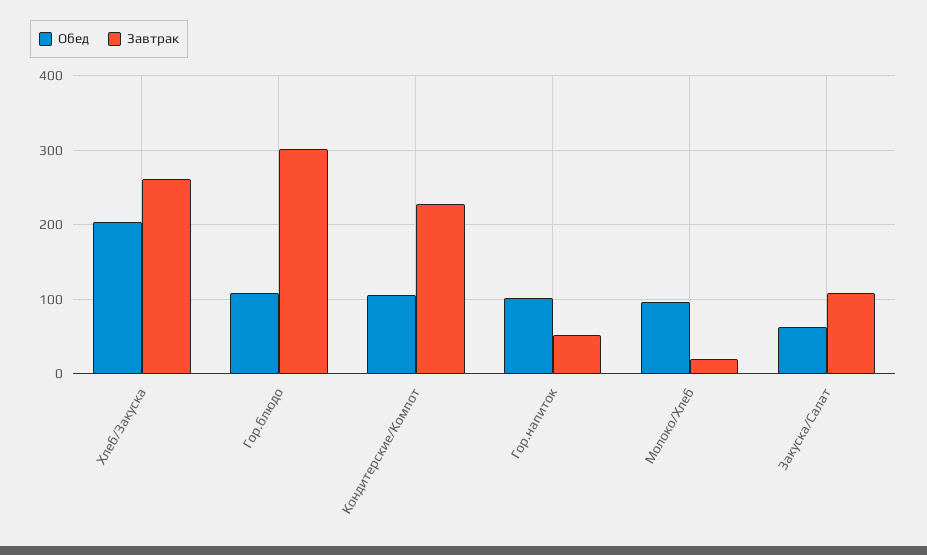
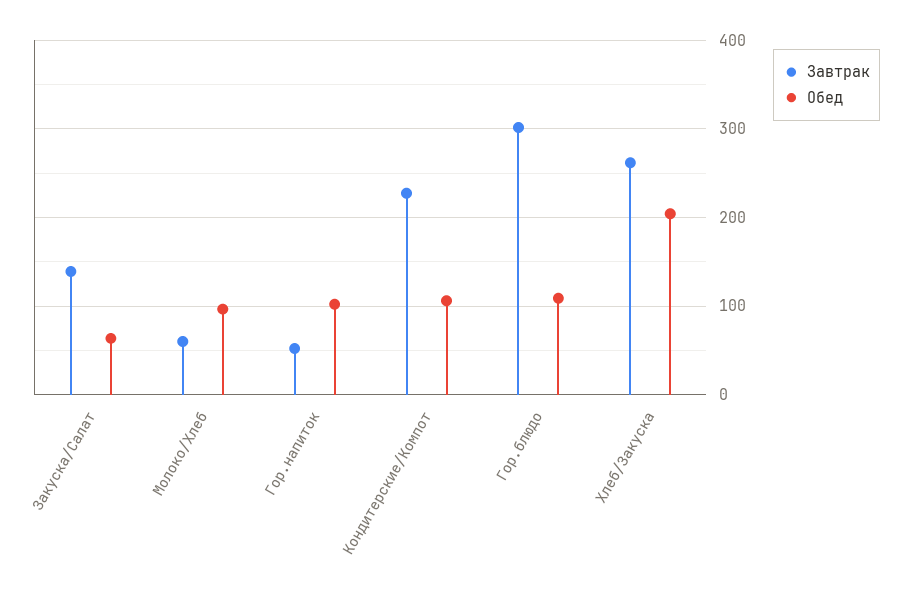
Завтрак, Молоко/Хлеб: 20 -> 60
Завтрак, Закуска/Салат: 110 -> 140

